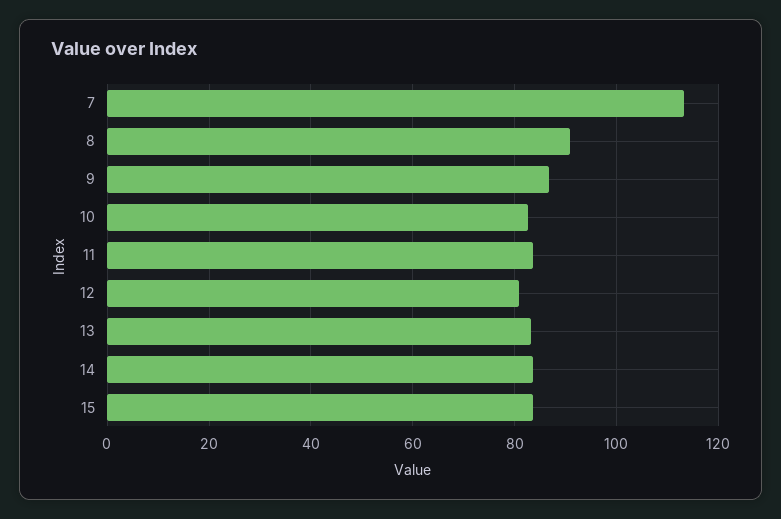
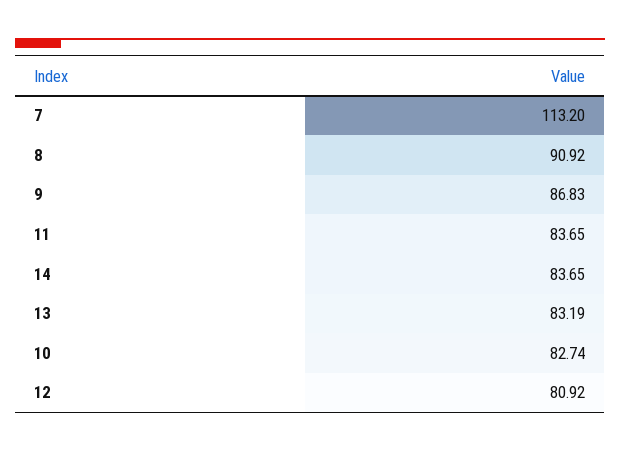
15: 84 -> none

